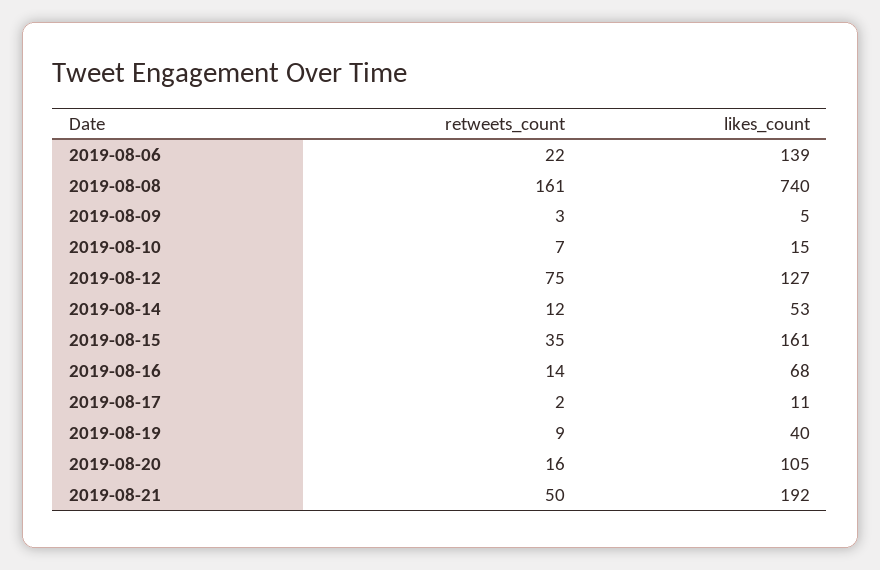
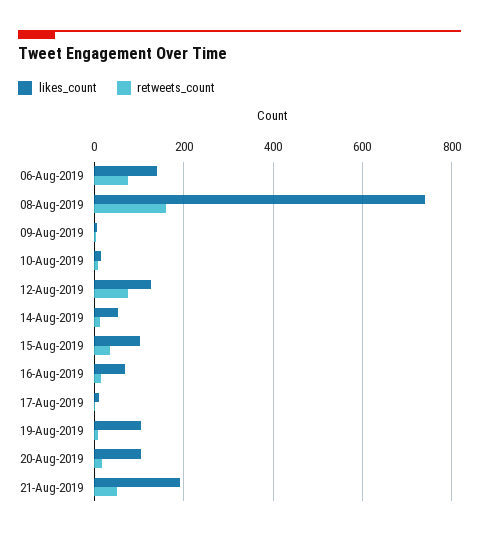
retweets_count, 2019-08-06: 22 -> 80
likes_count, 2019-08-15: 161 -> 100
likes_count, 2019-08-19: 40 -> 100

